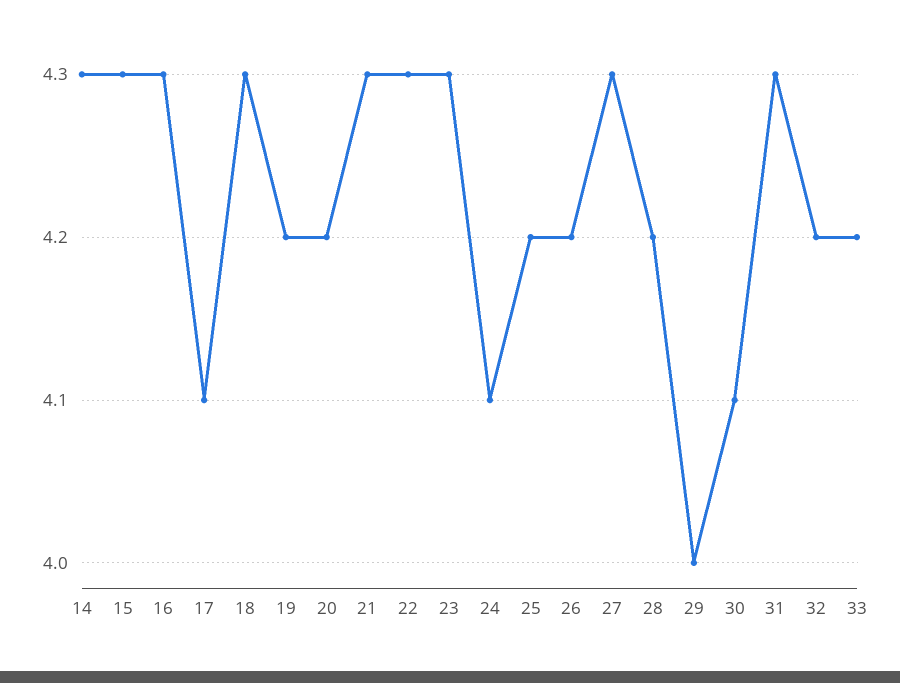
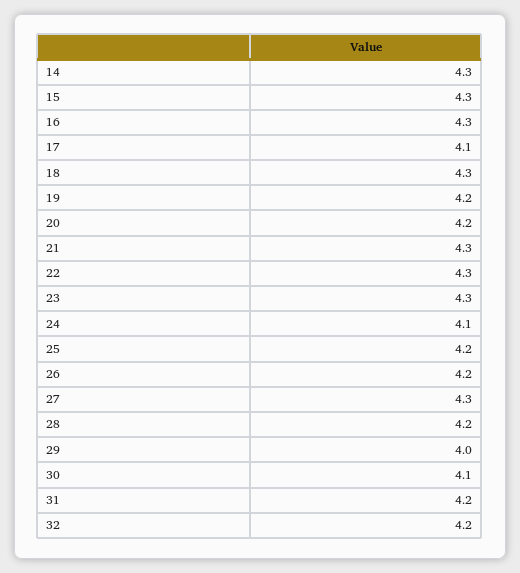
31: 4.3 -> 4.2
33: 4.2 -> none

